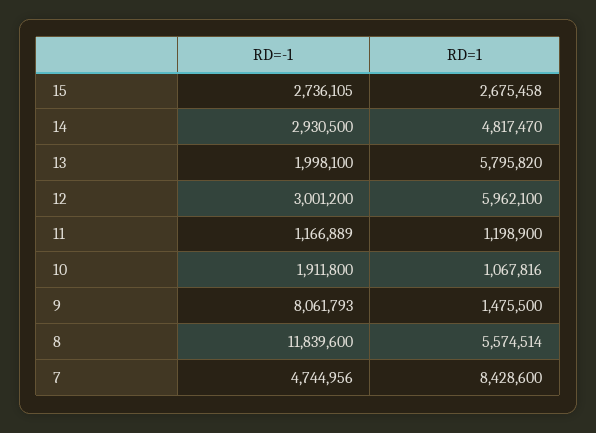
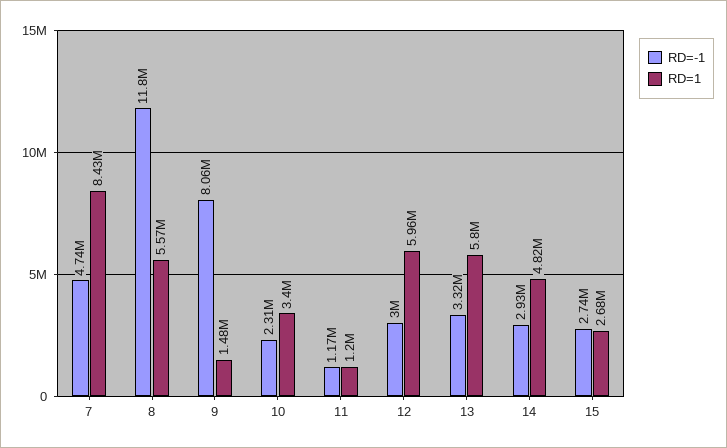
RD=-1, 13: 1998100 -> 3320000
RD=-1, 10: 1911800 -> 2310000
RD=1, 10: 1067816 -> 3400000

